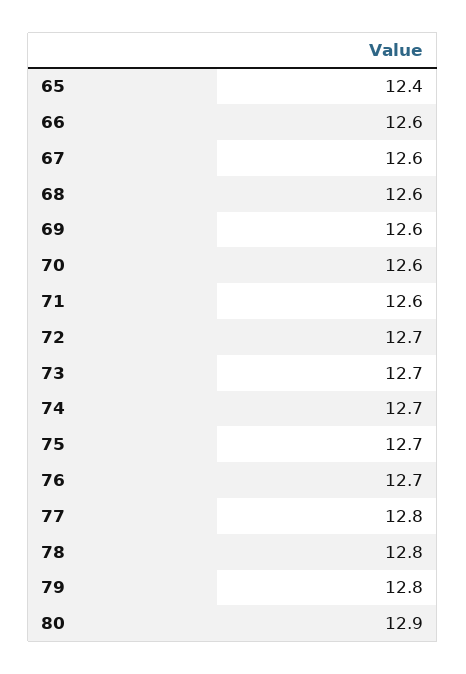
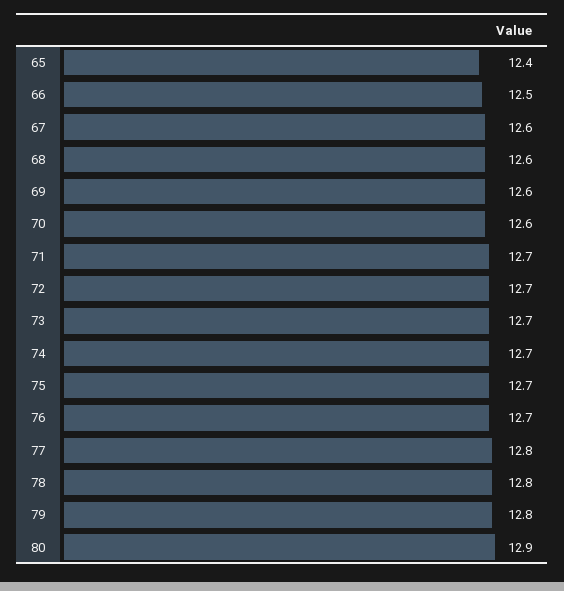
66: 12.6 -> 12.5
71: 12.6 -> 12.7

